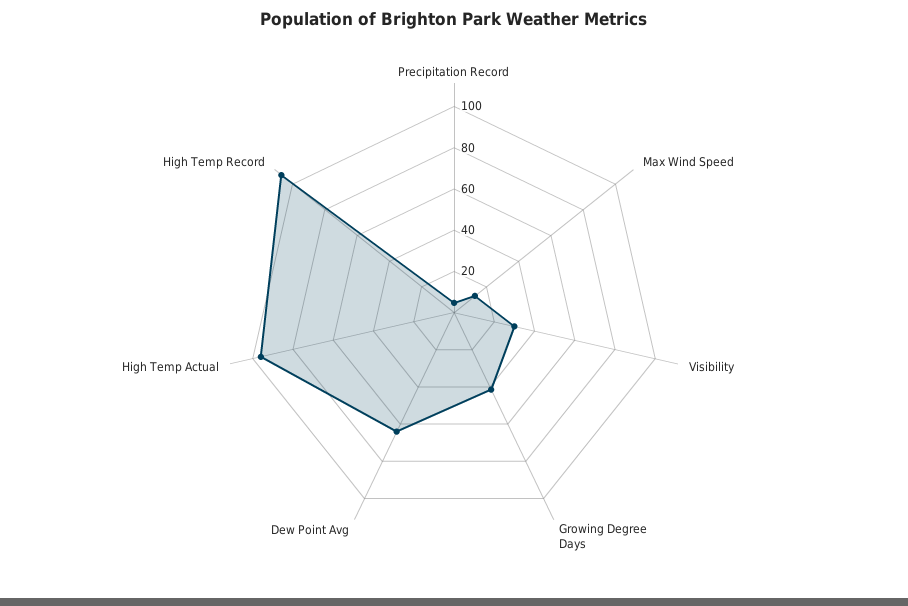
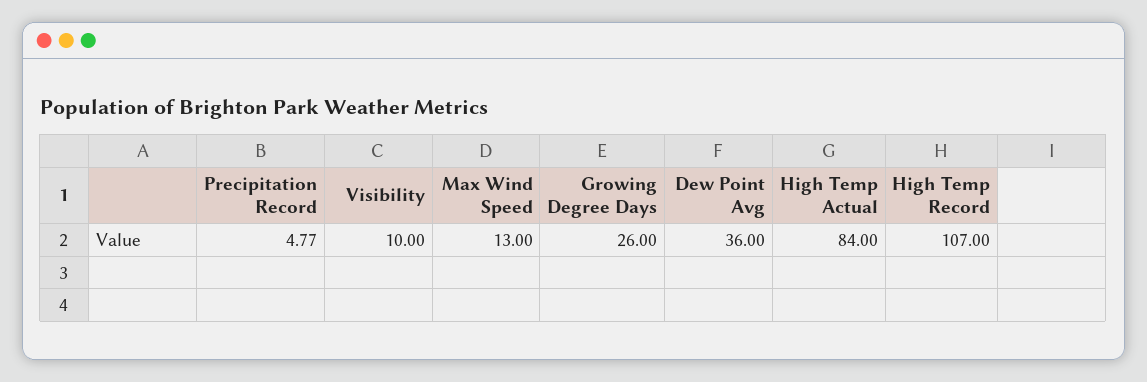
Visibility: 30 -> 10
Growing Degree Days: 40 -> 26
Dew Point Avg: 65 -> 36
High Temp Actual: 95 -> 84

